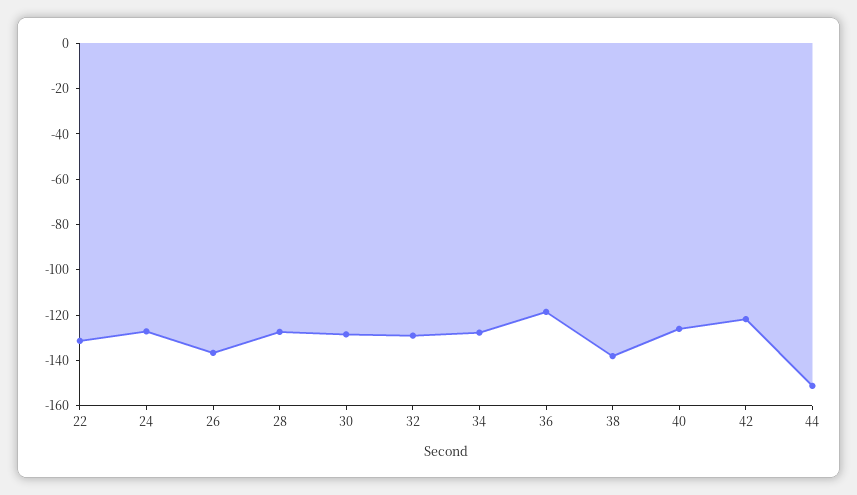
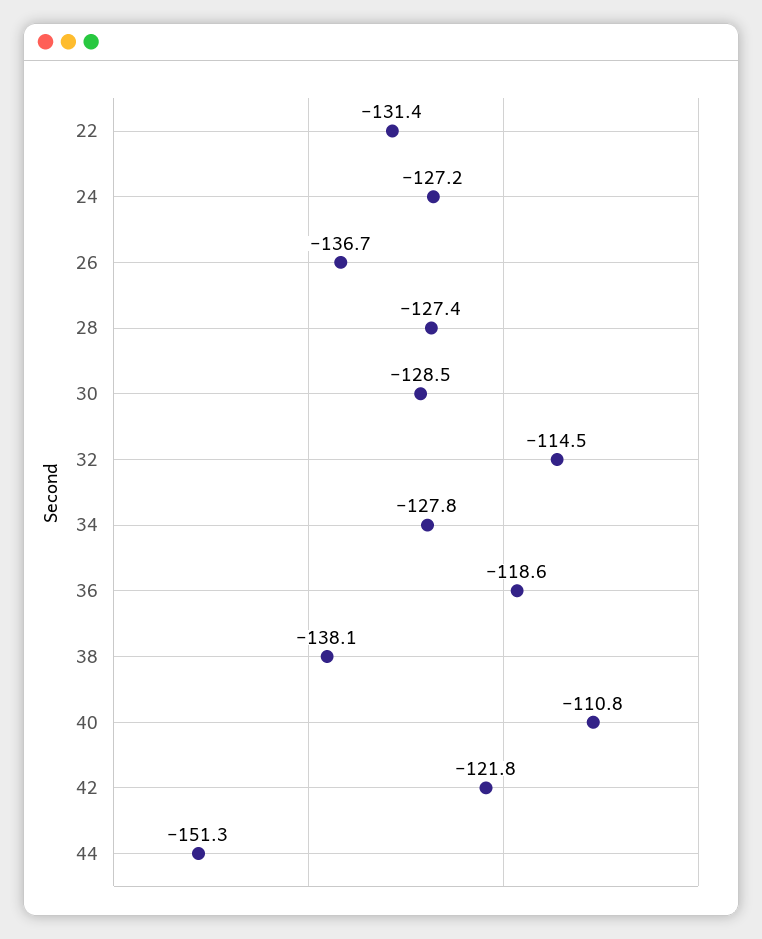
32: -130 -> -114.5
40: -125 -> -110.8

